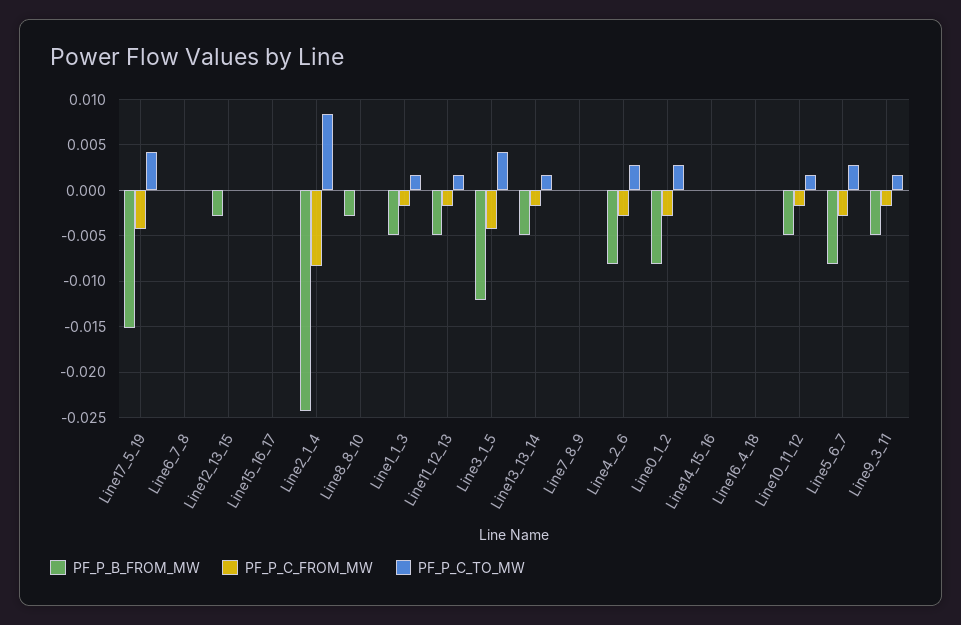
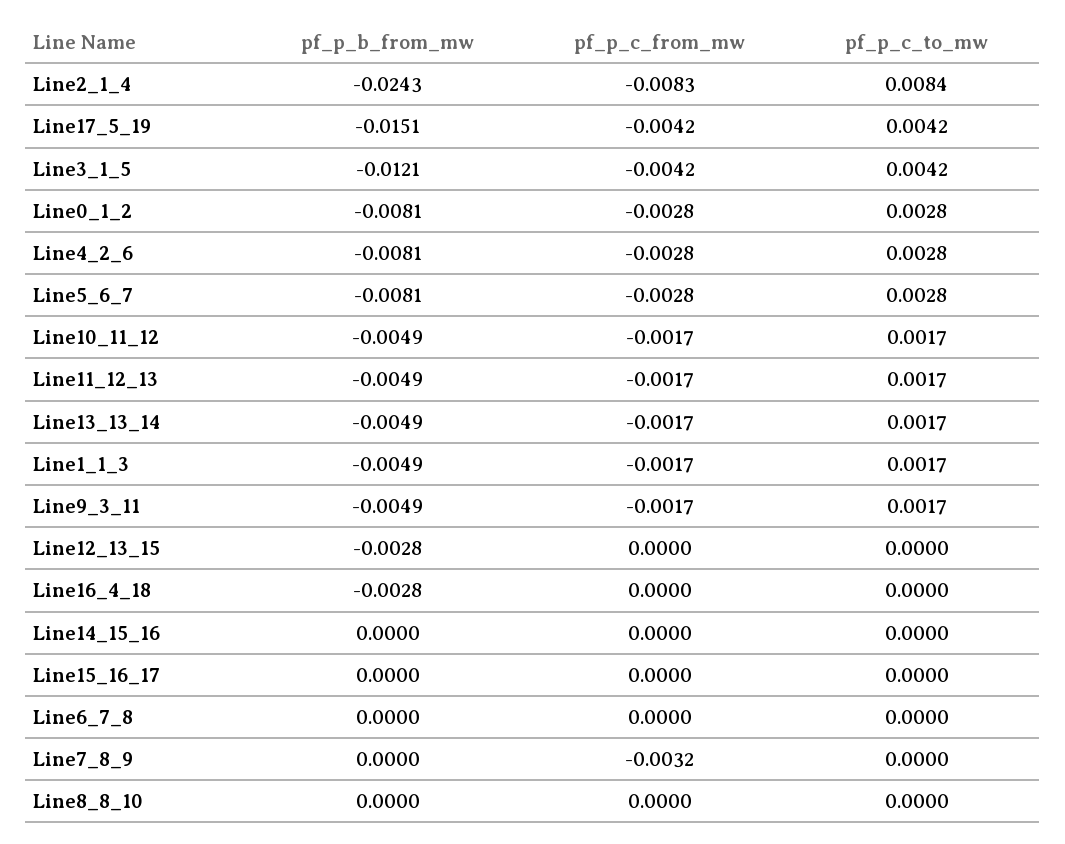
PF_P_B_FROM_MW, Line8_8_10: -0.003 -> 0
PF_P_C_FROM_MW, Line7_8_9: 0 -> -0.0032
PF_P_B_FROM_MW, Line16_4_18: 0 -> -0.0028

